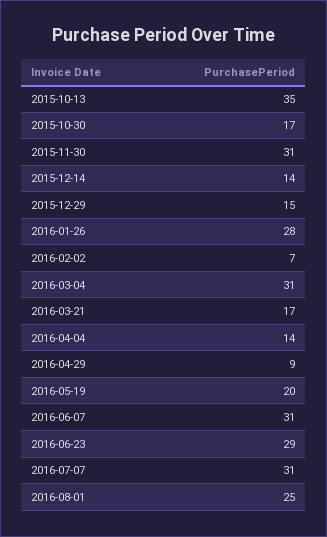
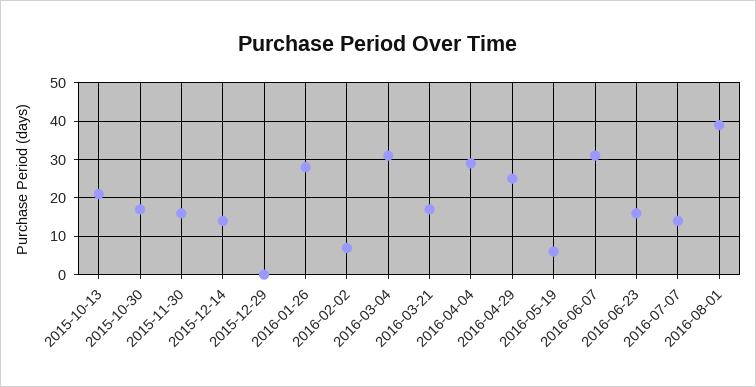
2015-10-13: 35 -> 20
2015-11-30: 31 -> 15
2015-12-29: 15 -> 0
2016-04-04: 14 -> 30
2016-04-29: 9 -> 25
2016-05-19: 20 -> 5
2016-06-23: 29 -> 15
2016-07-07: 31 -> 15
2016-08-01: 25 -> 40

